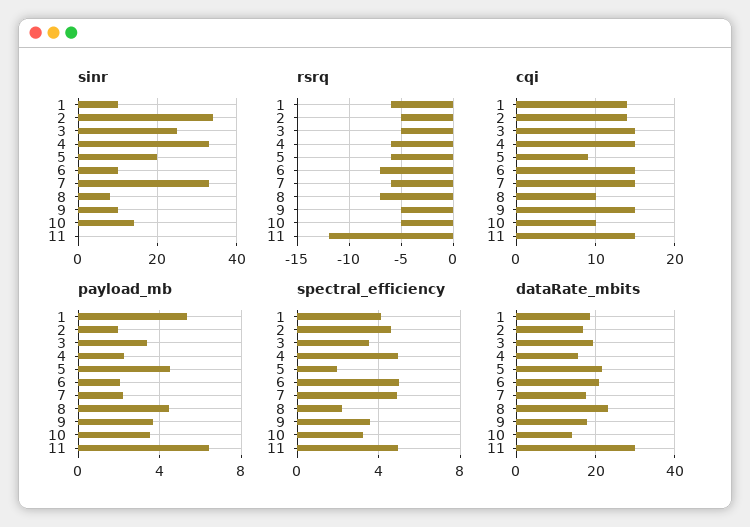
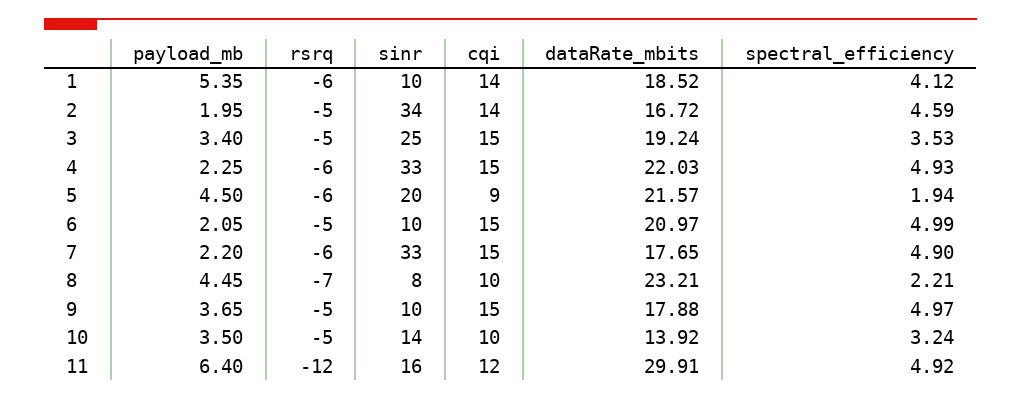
sinr, 11: 0 -> 16
rsrq, 6: -7 -> -5
cqi, 11: 15 -> 12
spectral_efficiency, 9: 3.5 -> 4.97
dataRate_mbits, 4: 16 -> 22.03

